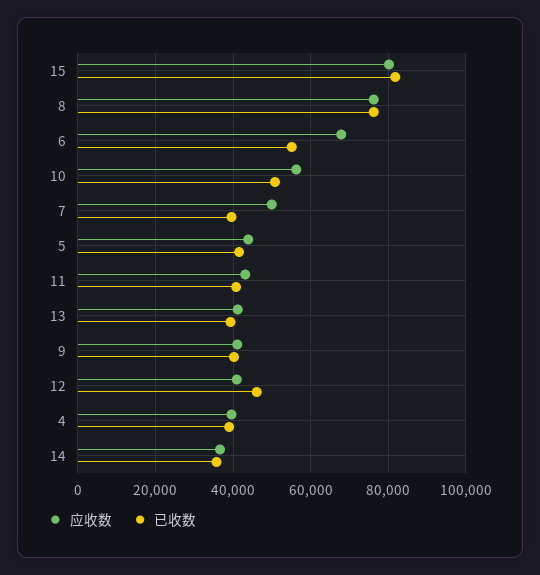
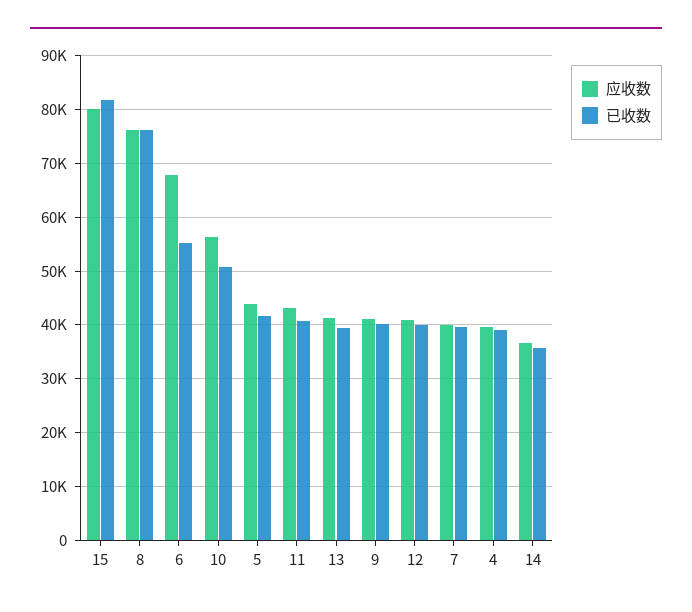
应收数, 7: 50000 -> 40000
已收数, 12: 46000 -> 40000

